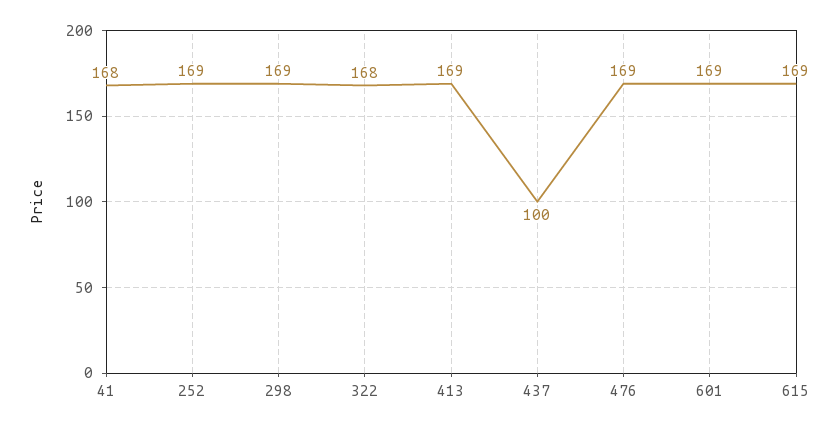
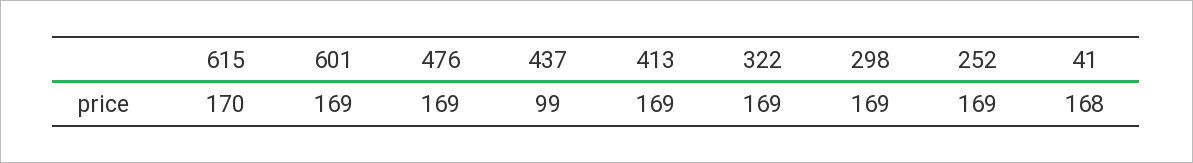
322: 168 -> 169
437: 100 -> 99
615: 169 -> 170

